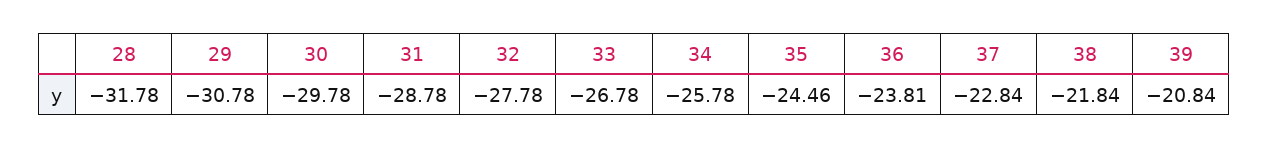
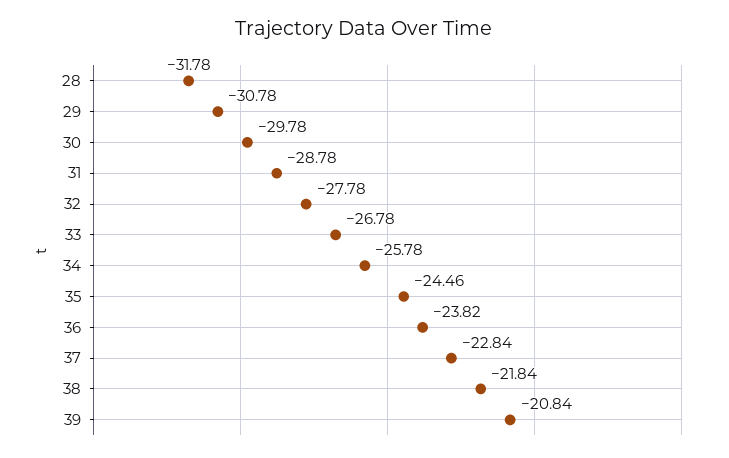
36: -23.81 -> -23.82

